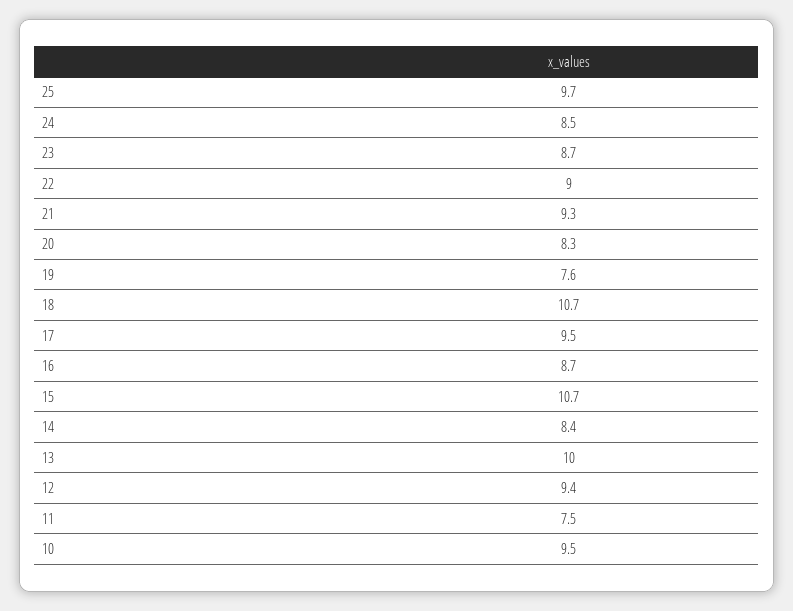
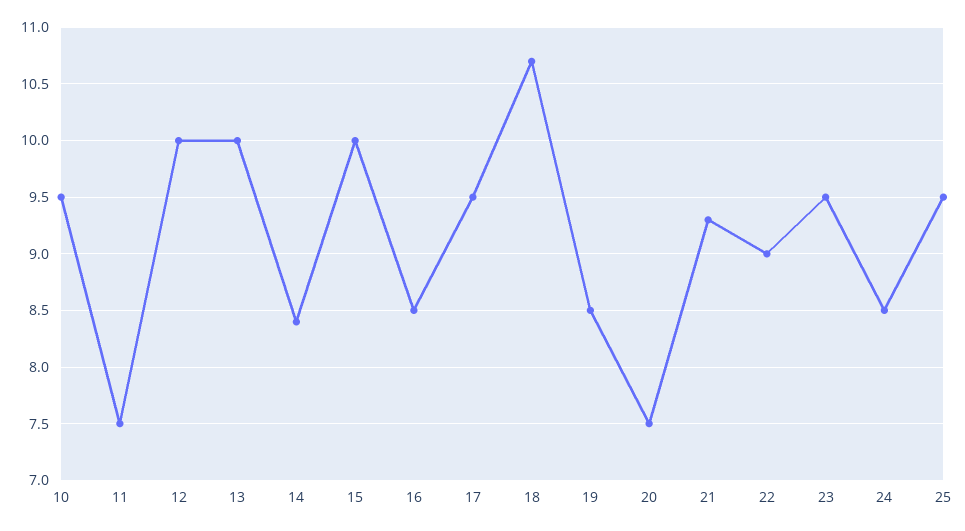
25: 9.7 -> 9.5
23: 8.7 -> 9.5
20: 8.3 -> 7.5
19: 7.6 -> 8.5
16: 8.7 -> 8.5
15: 10.7 -> 10
12: 9.4 -> 10

